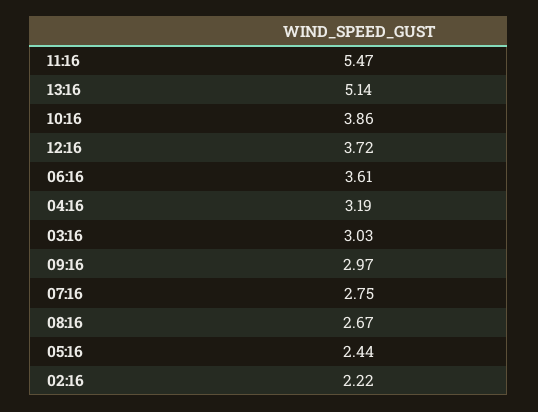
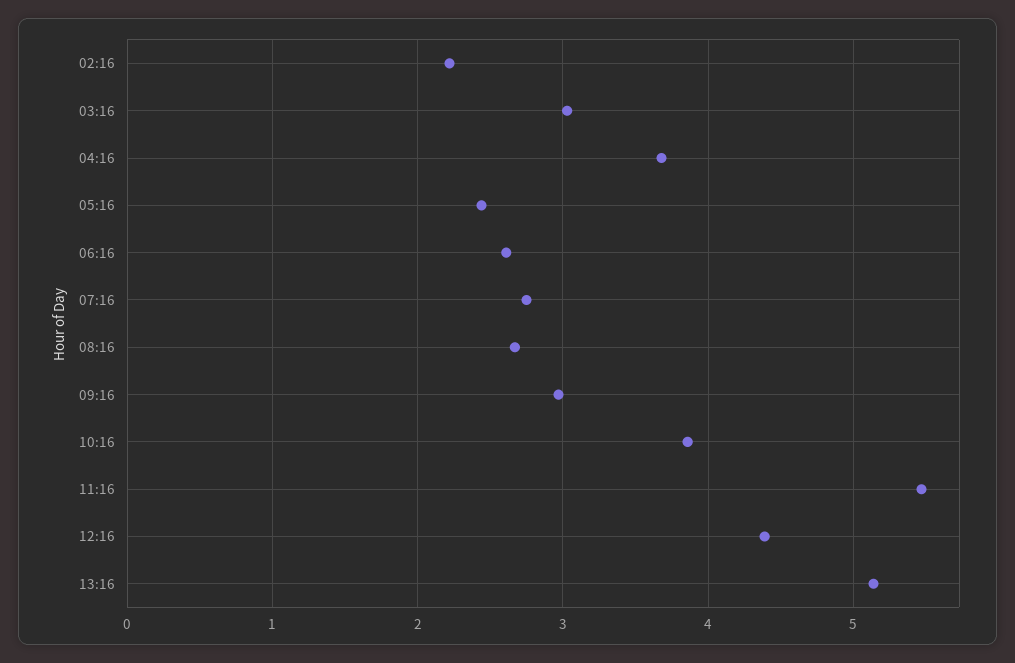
12:16: 3.72 -> 4.4
06:16: 3.61 -> 2.6
04:16: 3.19 -> 3.7

